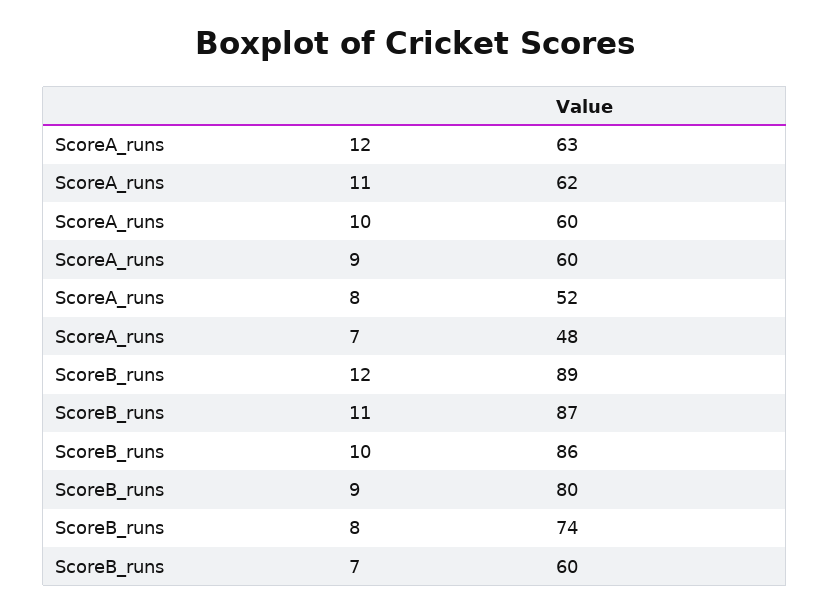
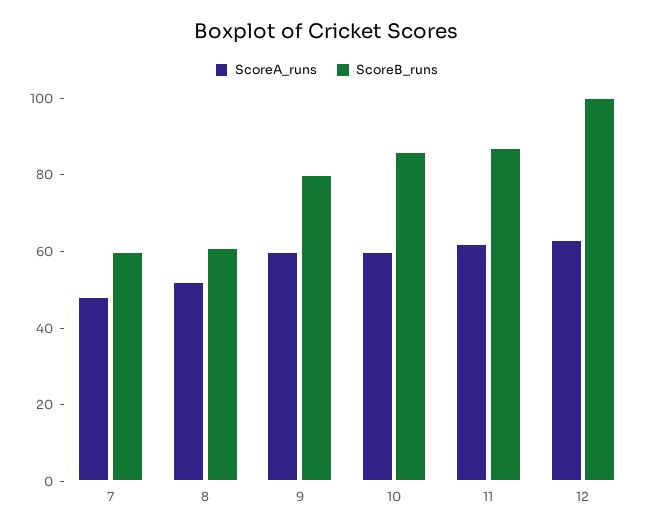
ScoreB_runs, 12: 89 -> 100
ScoreB_runs, 8: 74 -> 60

